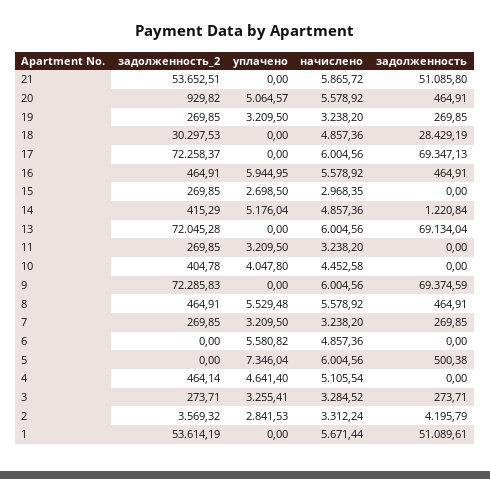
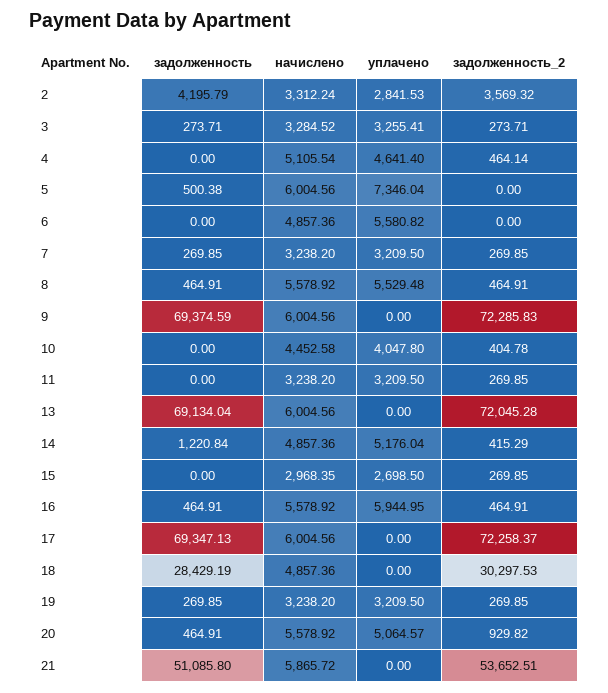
задолженность_2, 1: 53614.19 -> none
уплачено, 1: 0 -> none
начислено, 1: 5671.44 -> none
задолженность, 1: 51089.61 -> none

